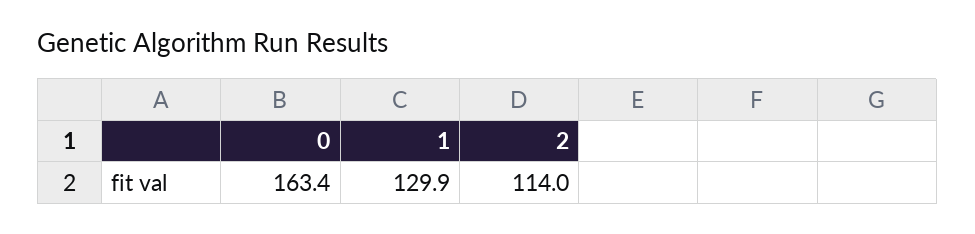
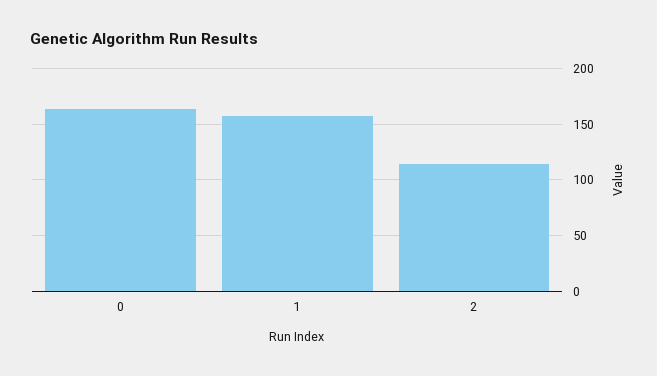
1: 129.9 -> 160

